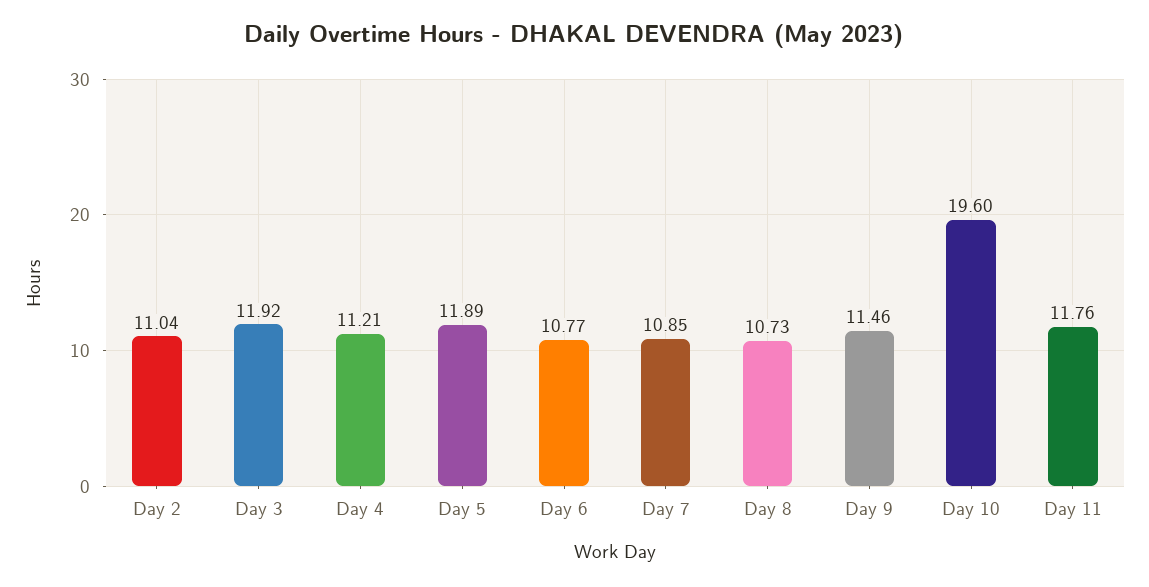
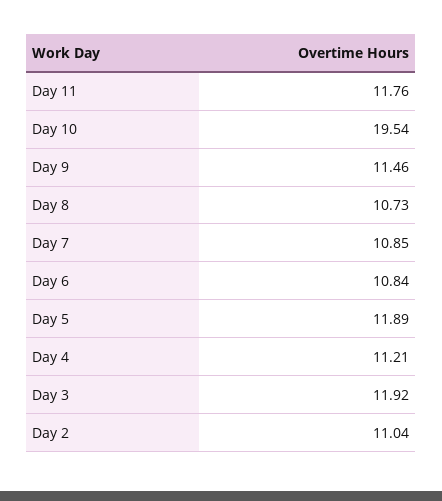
Day 6: 10.77 -> 10.84
Day 10: 19.6 -> 19.54

